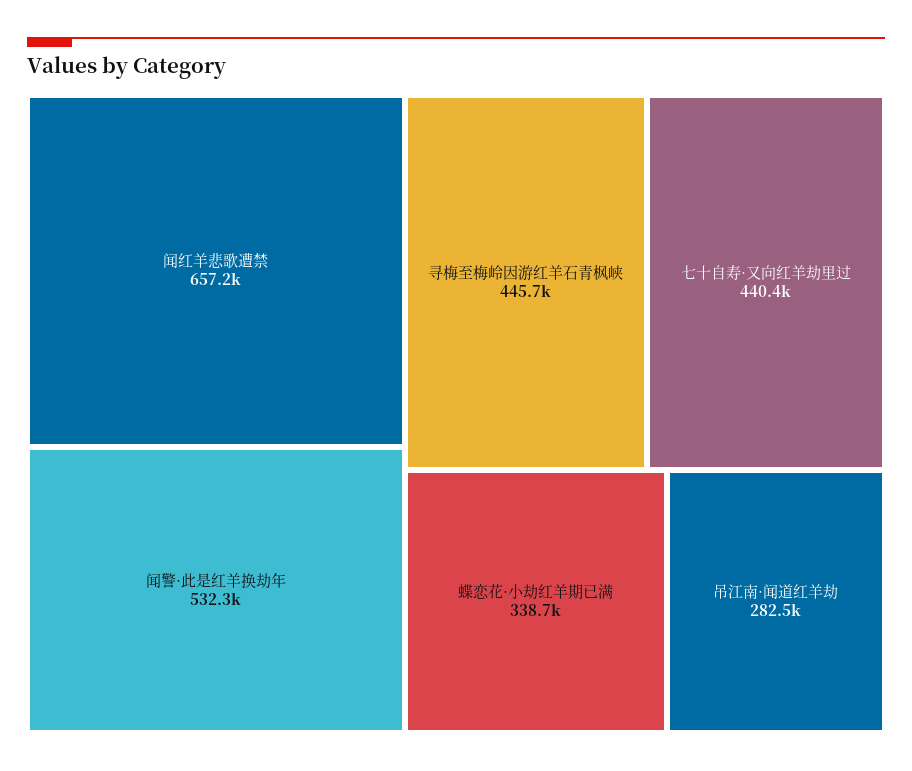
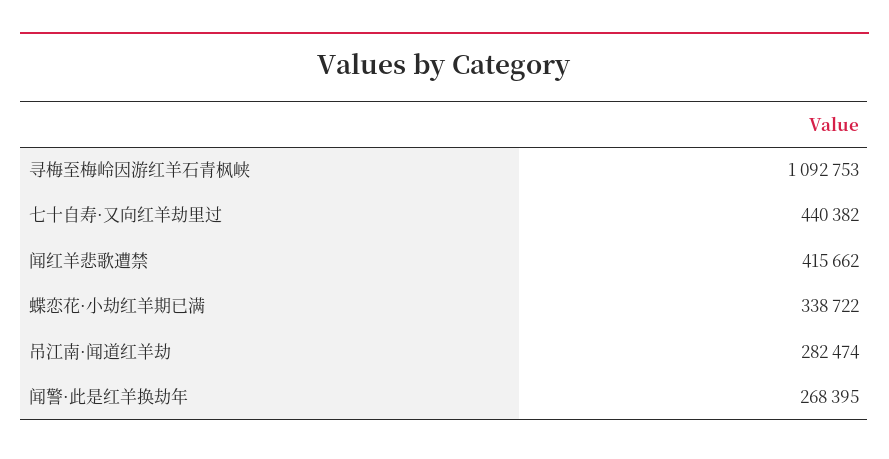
闻红羊悲歌遭禁: 657200 -> 415662
闻警·此是红羊换劫年: 532300 -> 268395
寻梅至梅岭因游红羊石青枫峡: 445700 -> 1092753

